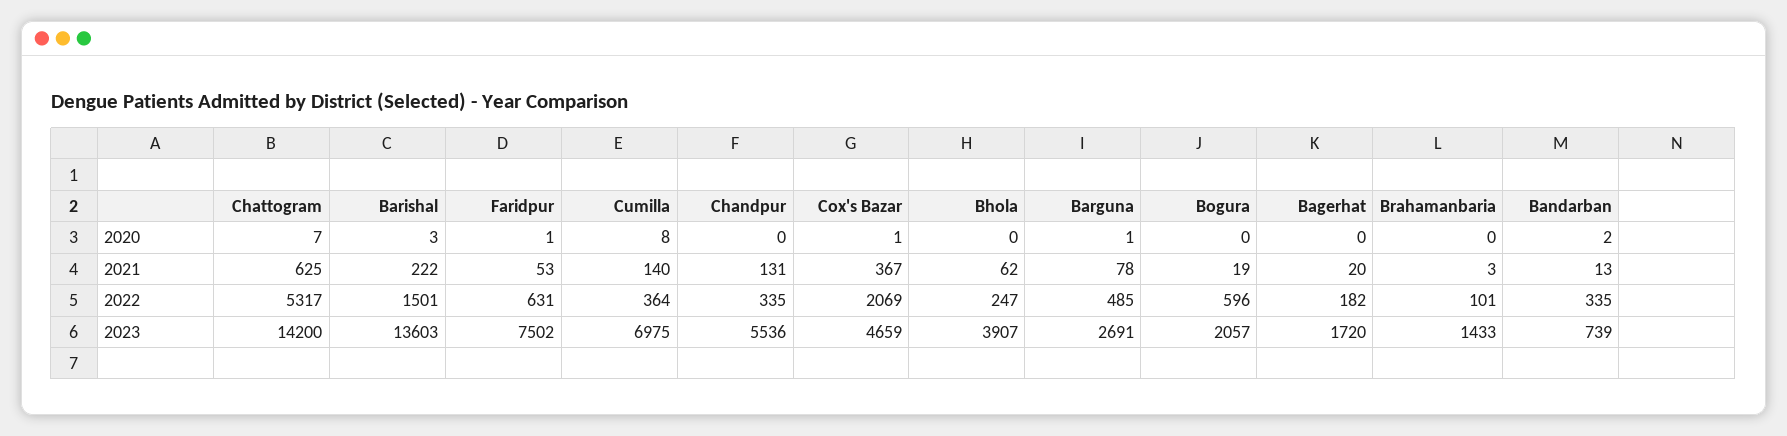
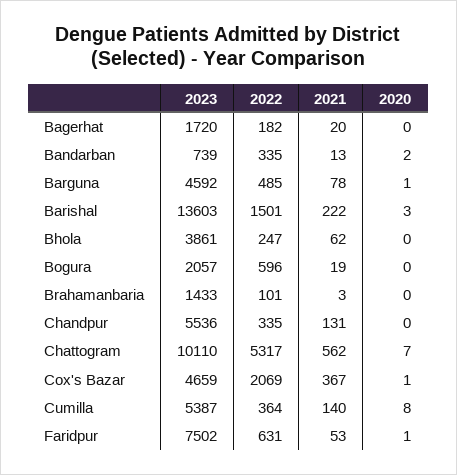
Chattogram, 2021: 625 -> 562
Chattogram, 2023: 14200 -> 10110
Cumilla, 2023: 6975 -> 5387
Bhola, 2023: 3907 -> 3861
Barguna, 2023: 2691 -> 4592

